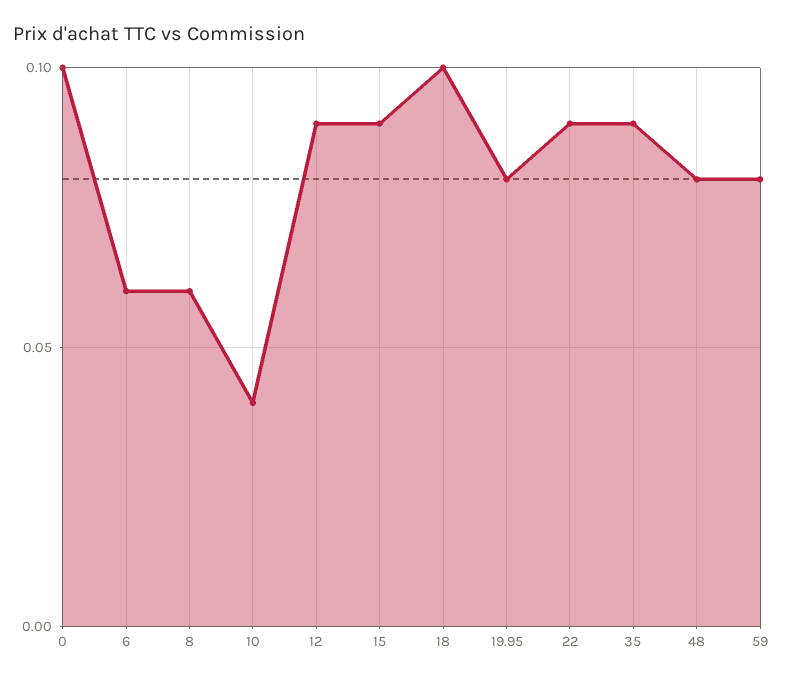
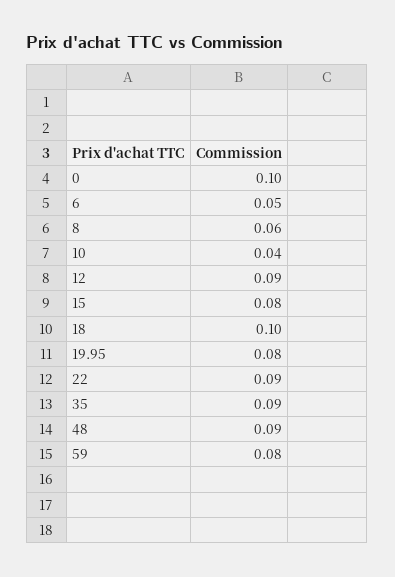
6: 0.06 -> 0.05
15: 0.09 -> 0.08
48: 0.08 -> 0.09

